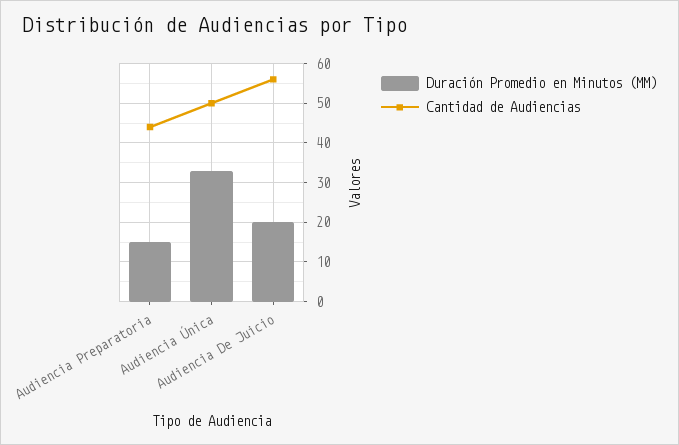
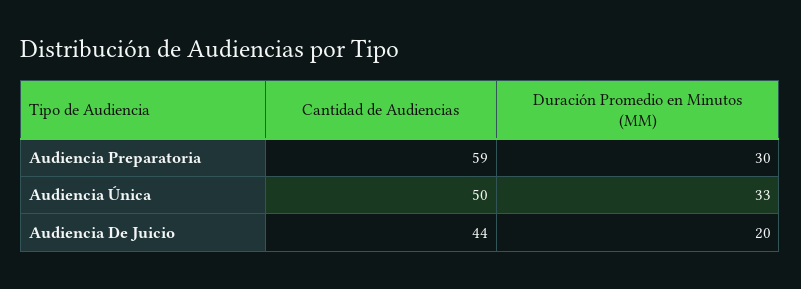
Duración Promedio en Minutos (MM), Audiencia Preparatoria: 15 -> 30
Cantidad de Audiencias, Audiencia Preparatoria: 45 -> 59
Cantidad de Audiencias, Audiencia De Juicio: 55 -> 44

